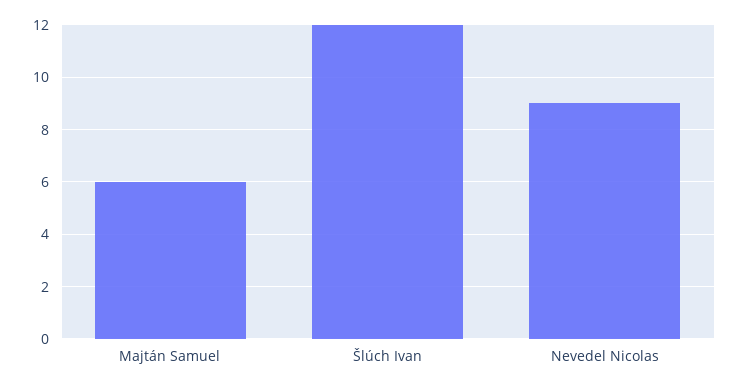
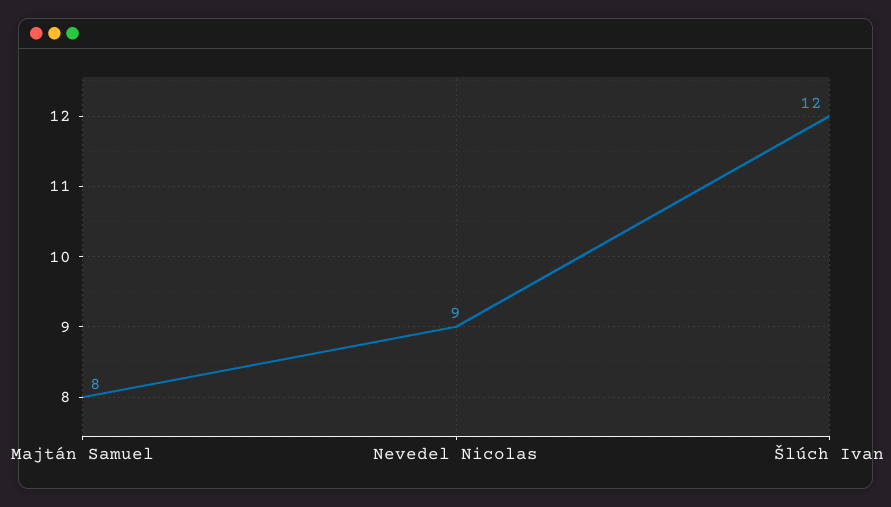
Majtán Samuel: 6 -> 8

